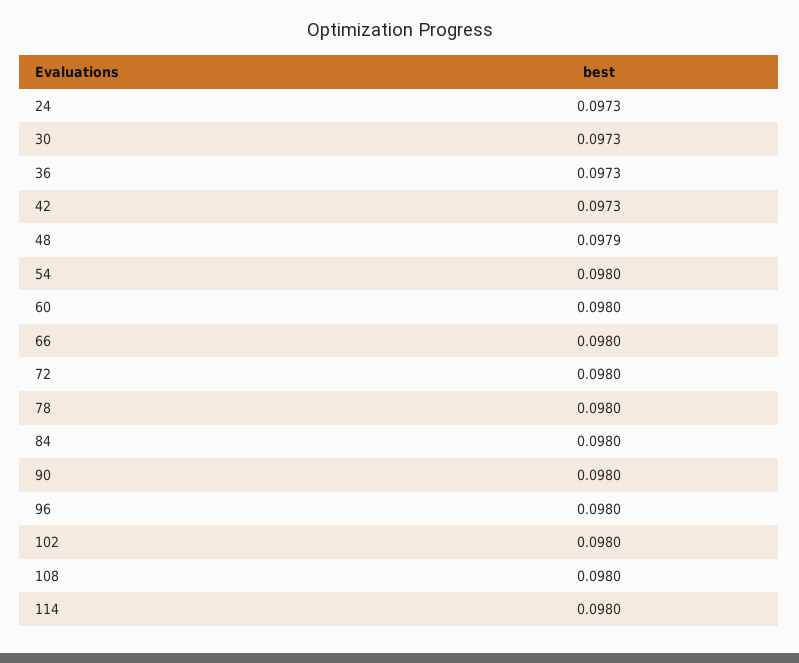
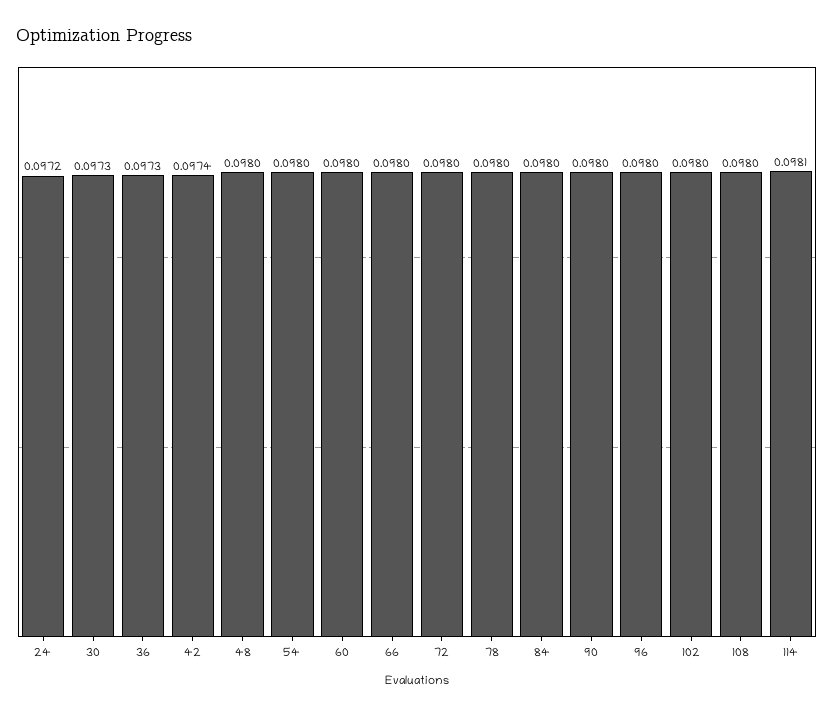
24: 0.0973 -> 0.0972
42: 0.0973 -> 0.0974
48: 0.0979 -> 0.098
114: 0.098 -> 0.0981

